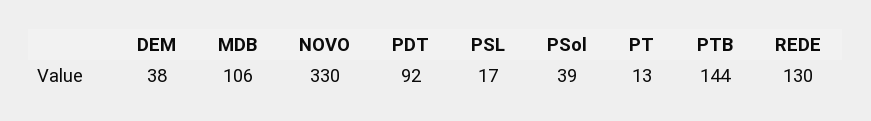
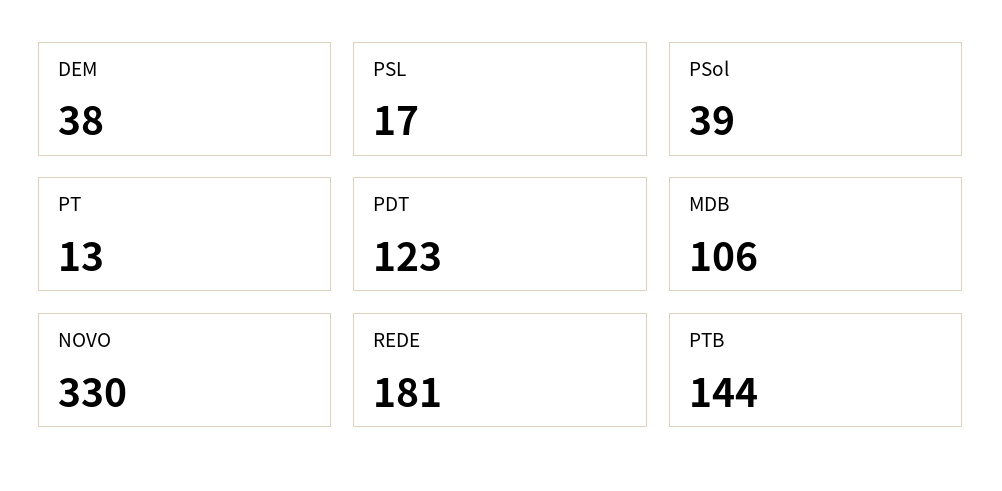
PDT: 92 -> 123
REDE: 130 -> 181

